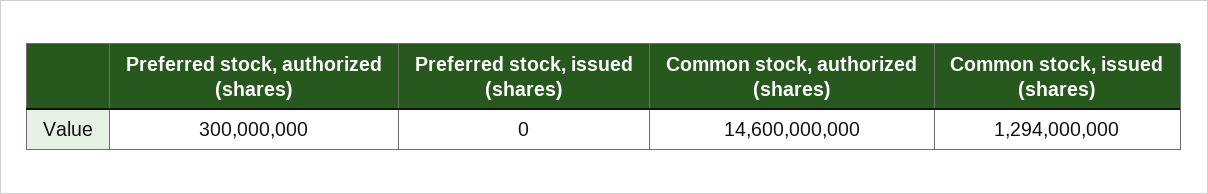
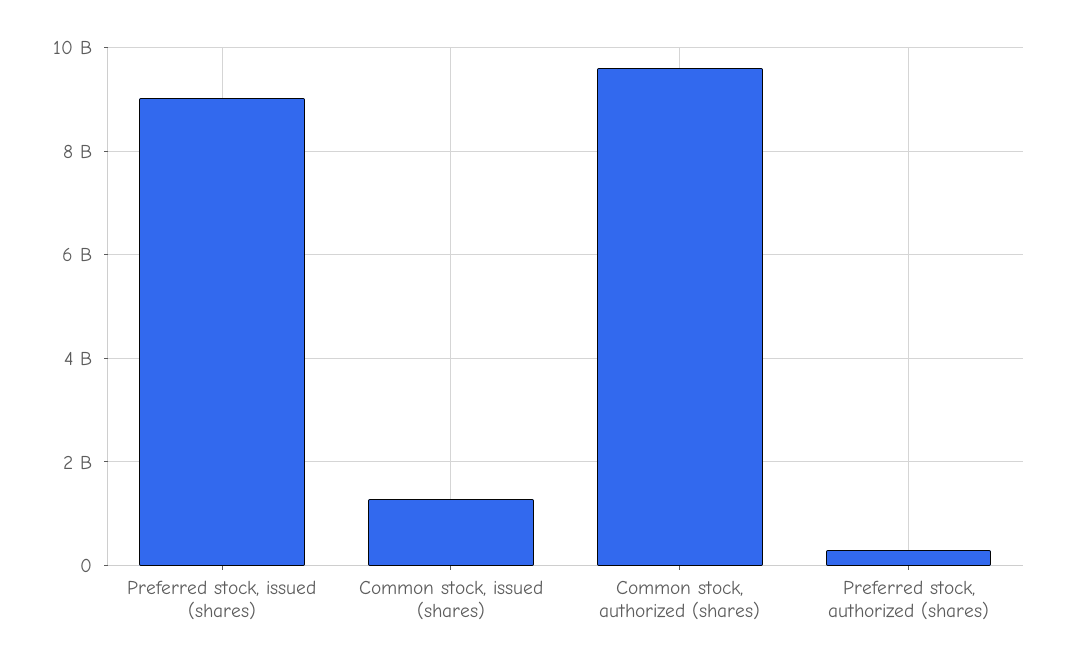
Preferred stock, issued (shares): 0 -> 9000000000
Common stock, authorized (shares): 14600000000 -> 9600000000

